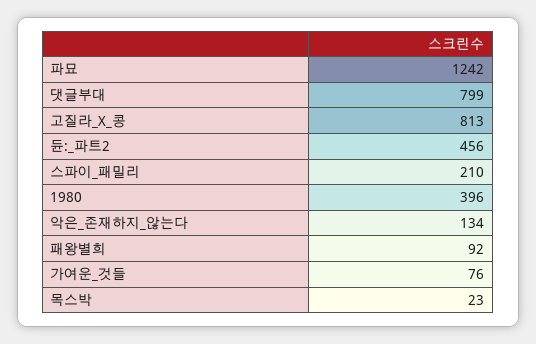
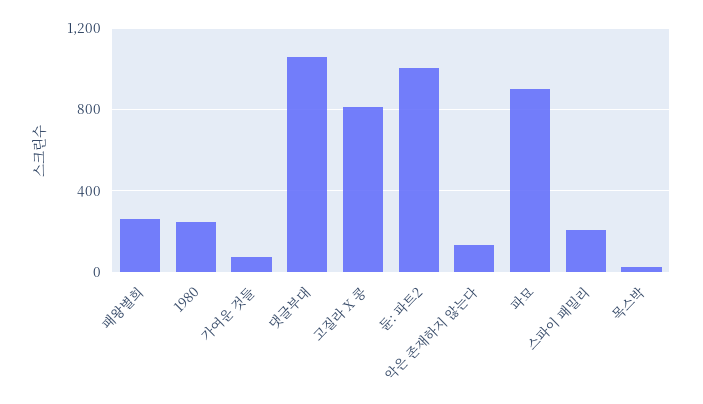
파묘: 1242 -> 900
댓글부대: 799 -> 1050
듄:_파트2: 456 -> 1000
1980: 396 -> 250
패왕별희: 92 -> 250

